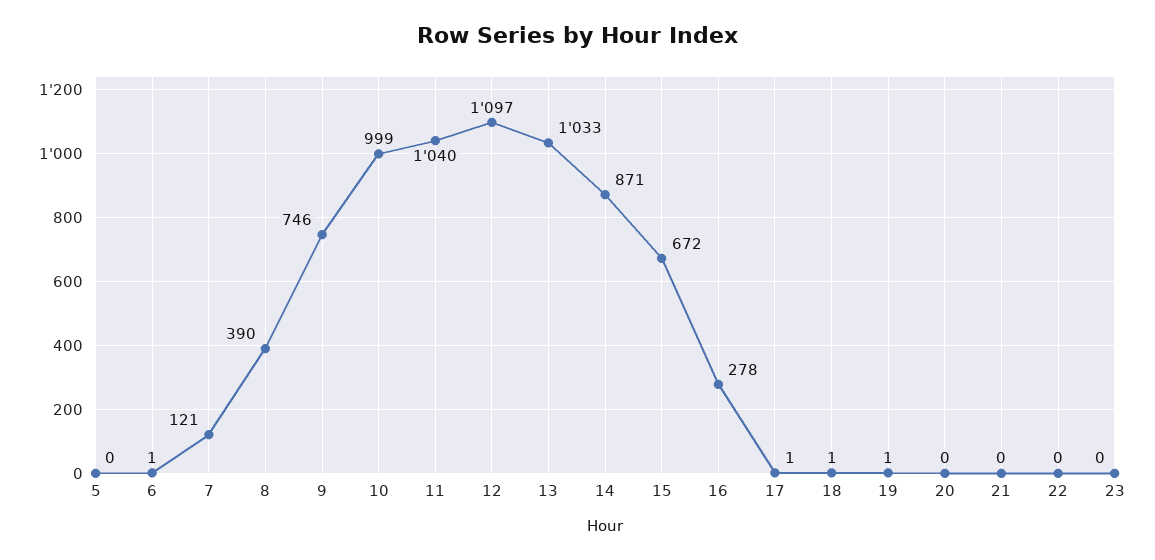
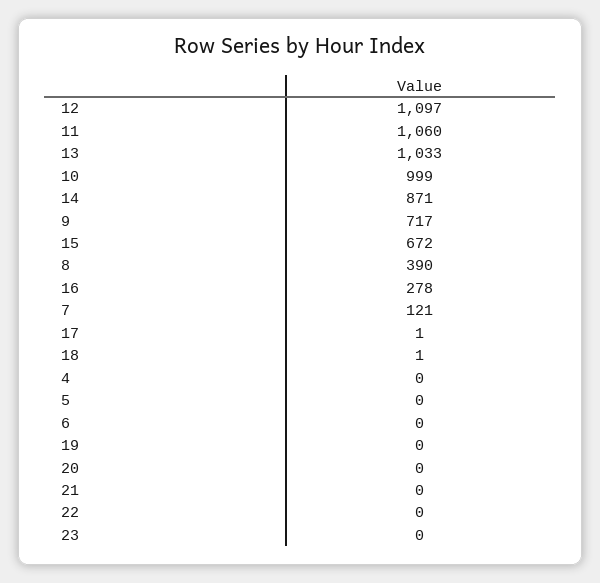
6: 1 -> 0
9: 746 -> 717
11: 1040 -> 1060
19: 1 -> 0
4: none -> 0

